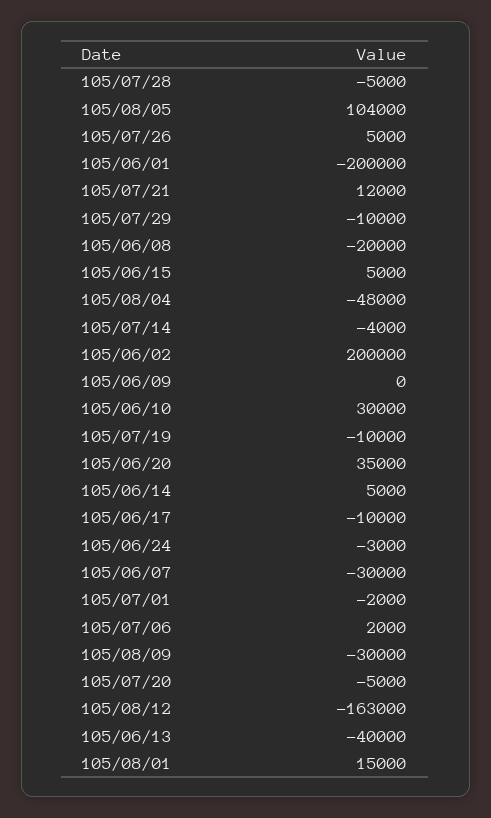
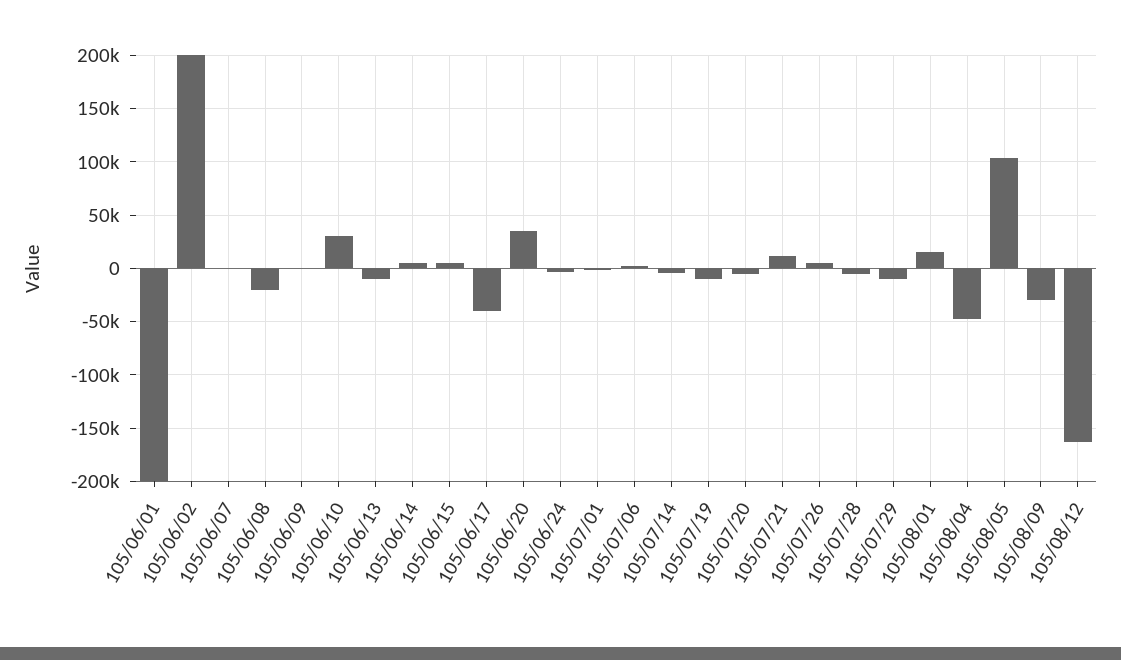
105/06/17: -10000 -> -40000
105/06/07: -30000 -> 0
105/06/13: -40000 -> -10000

